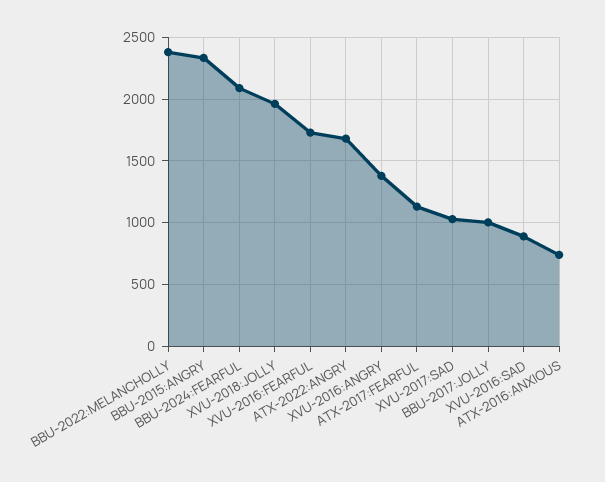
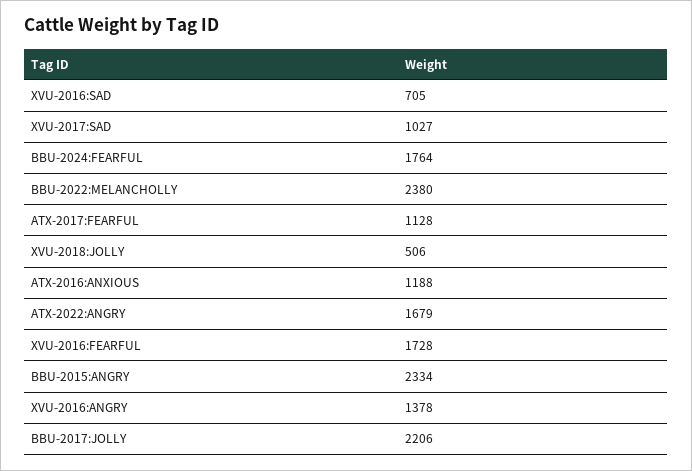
BBU-2024:FEARFUL: 2100 -> 1764
XVU-2018:JOLLY: 1950 -> 506
BBU-2017:JOLLY: 1000 -> 2206
XVU-2016:SAD: 900 -> 705
ATX-2016:ANXIOUS: 750 -> 1188

